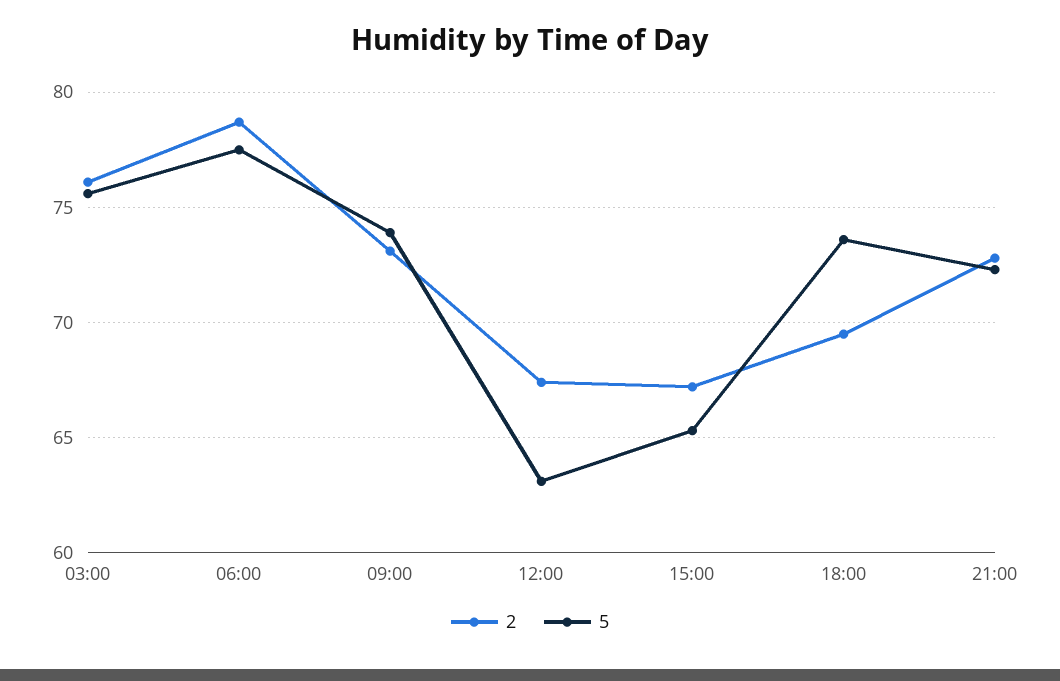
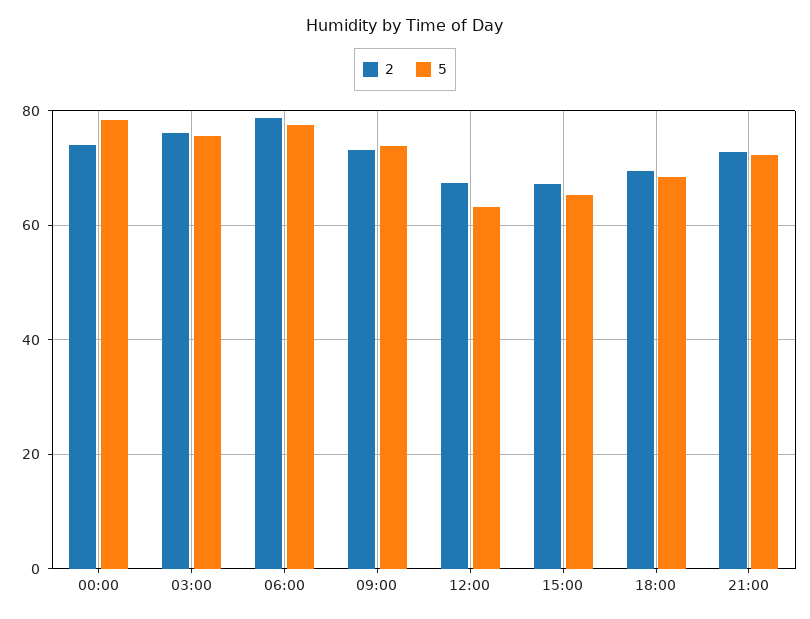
5, 18:00: 73.5 -> 68
2, 00:00: none -> 74
5, 00:00: none -> 78

